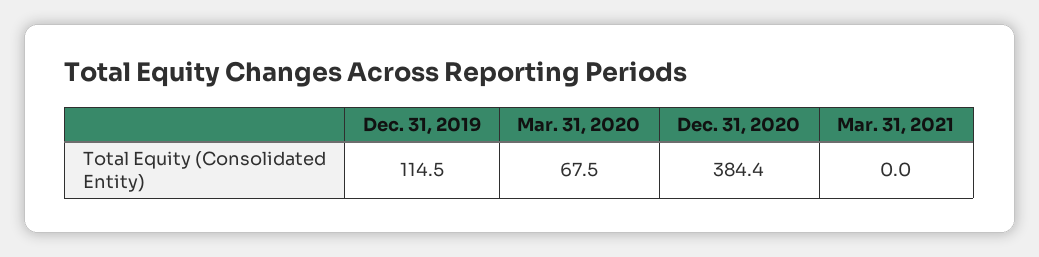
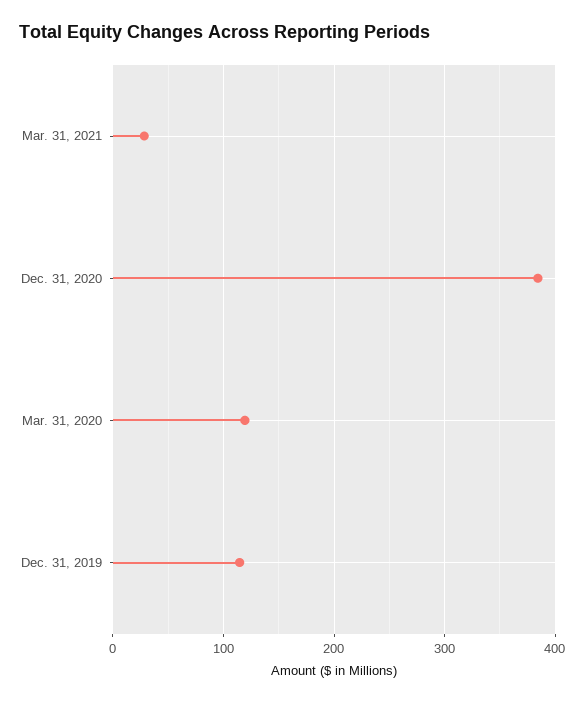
Mar. 31, 2020: 67.5 -> 120
Mar. 31, 2021: 0 -> 30

